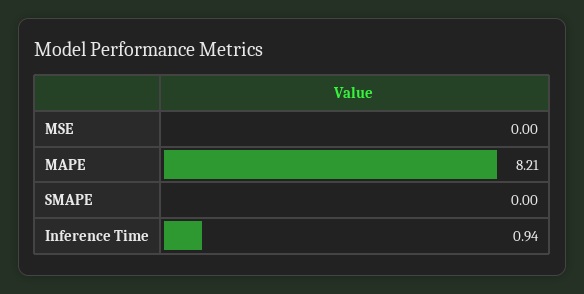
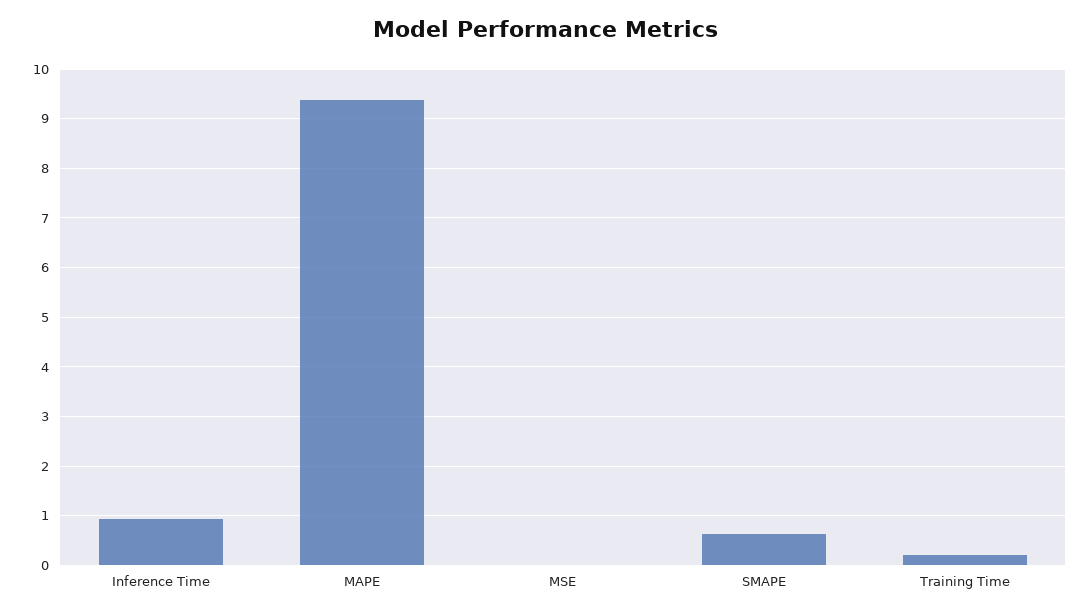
MAPE: 8.21 -> 9.4
SMAPE: 0 -> 0.6
Training Time: none -> 0.2

